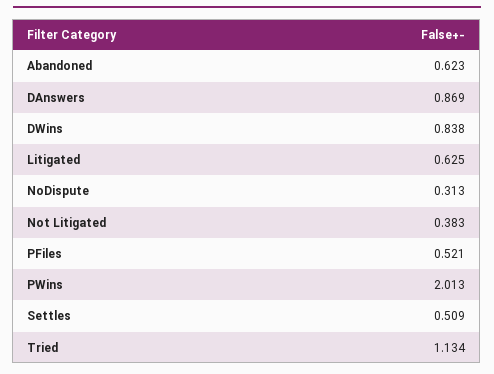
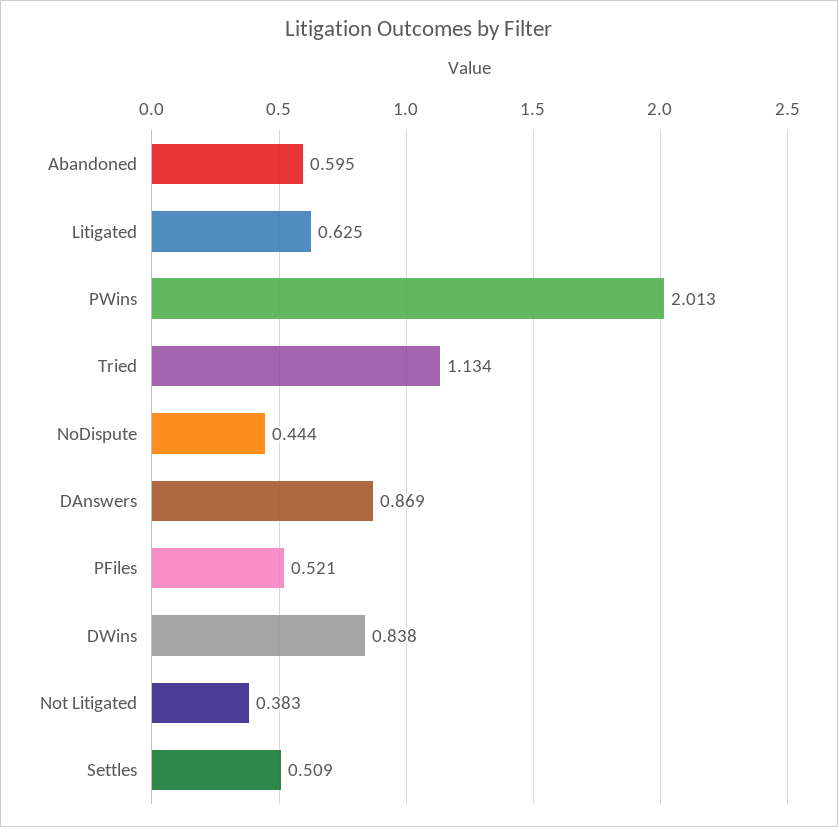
Abandoned: 0.623 -> 0.595
NoDispute: 0.313 -> 0.444

